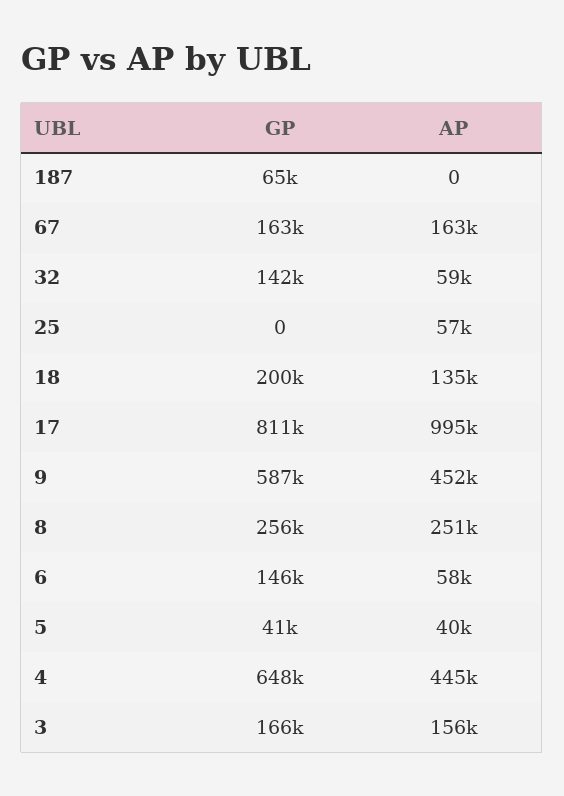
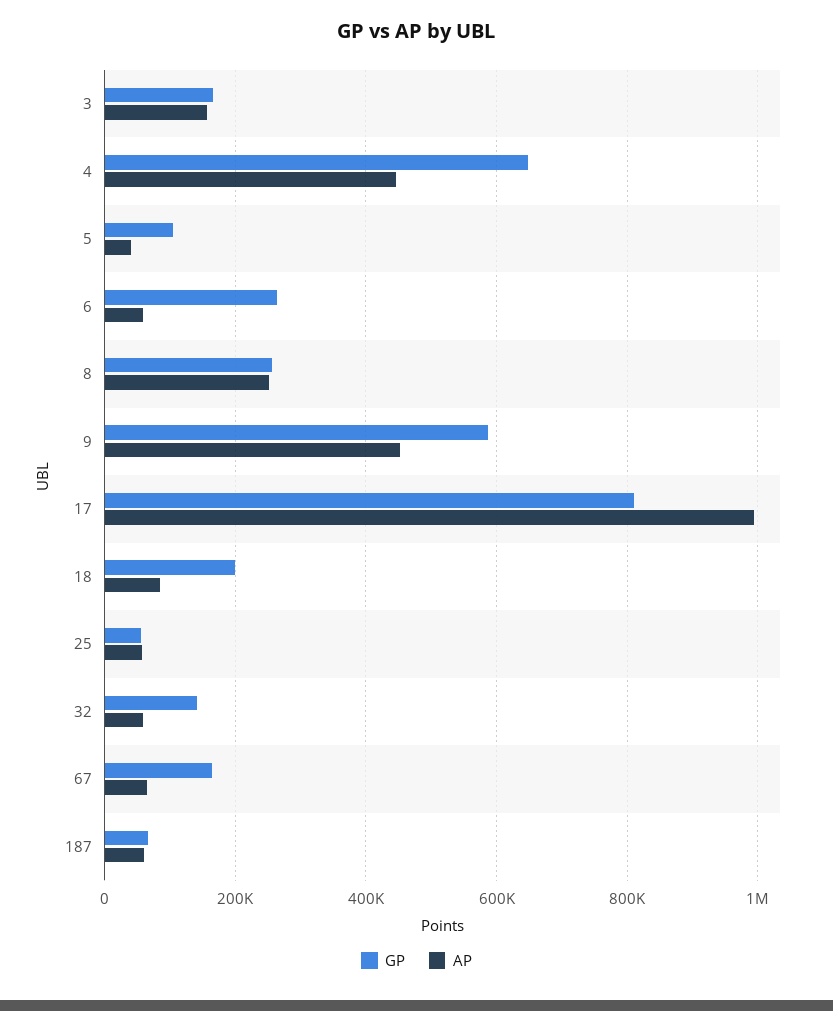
AP, 187: 0 -> 60000
AP, 67: 163000 -> 60000
GP, 25: 0 -> 60000
AP, 18: 135000 -> 80000
GP, 6: 146000 -> 260000
GP, 5: 41000 -> 100000

